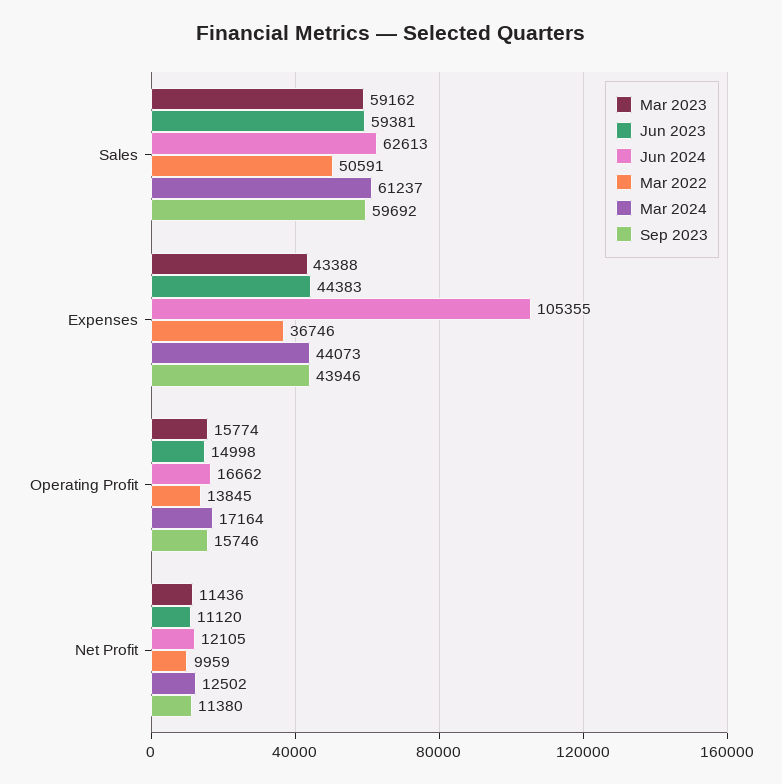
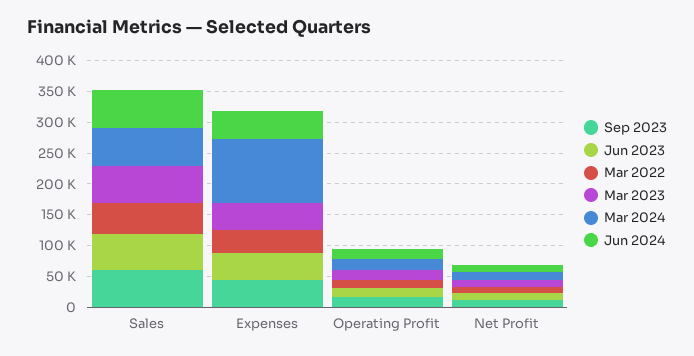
Jun 2024, Expenses: 105355 -> 50000
Mar 2024, Expenses: 44073 -> 100000

